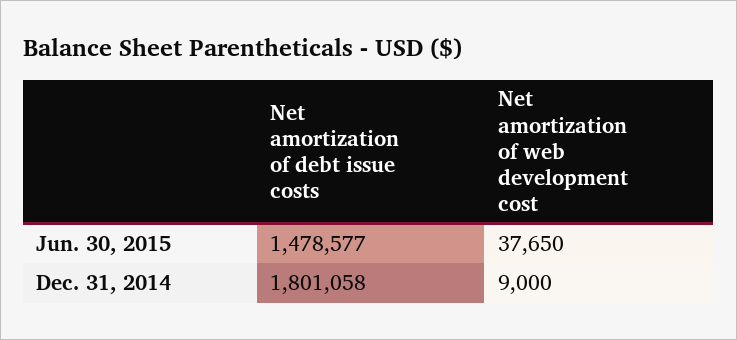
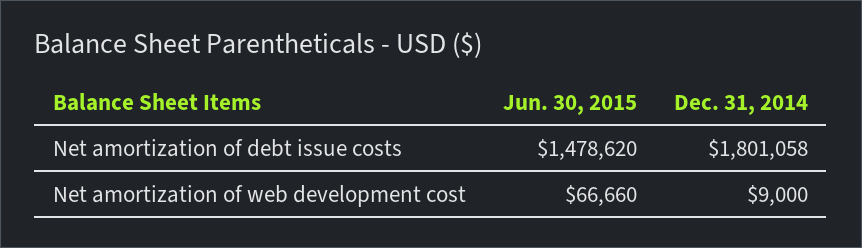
Net amortization of debt issue costs, Jun. 30, 2015: 1478577 -> 1478620
Net amortization of web development cost, Jun. 30, 2015: 37650 -> 66660

